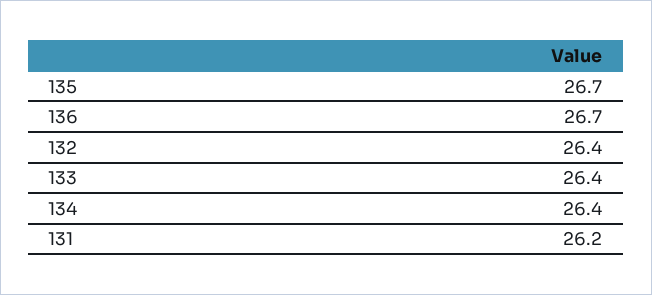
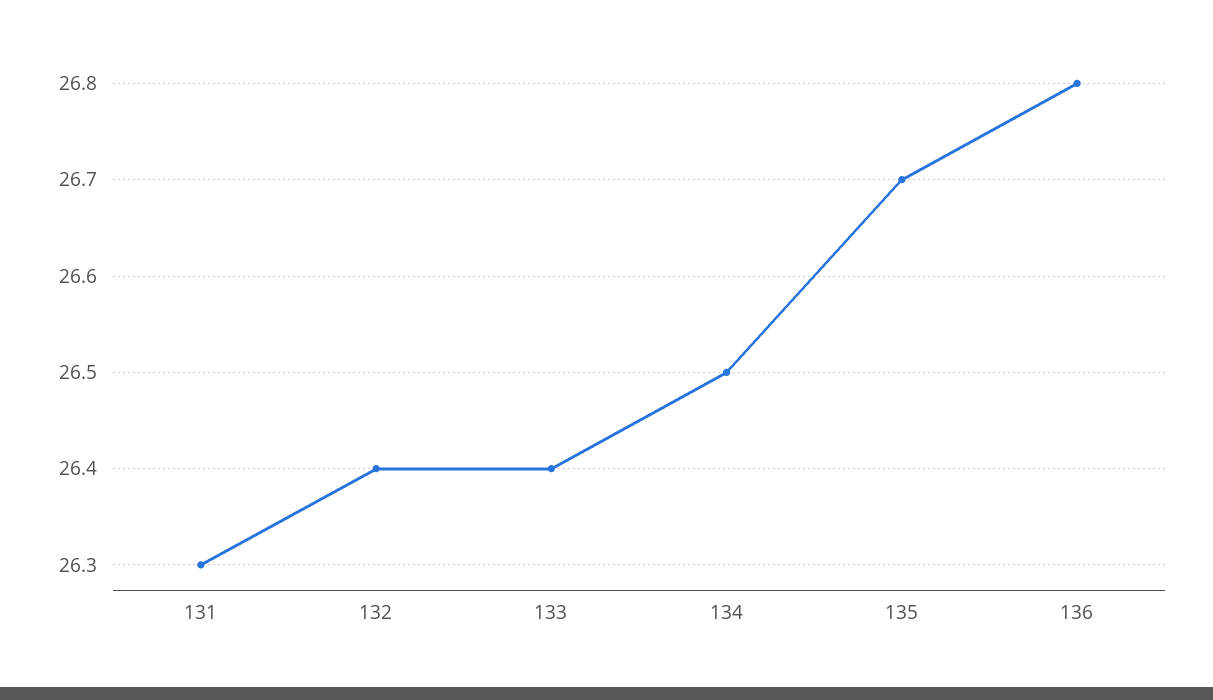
136: 26.7 -> 26.8
134: 26.4 -> 26.5
131: 26.2 -> 26.3

